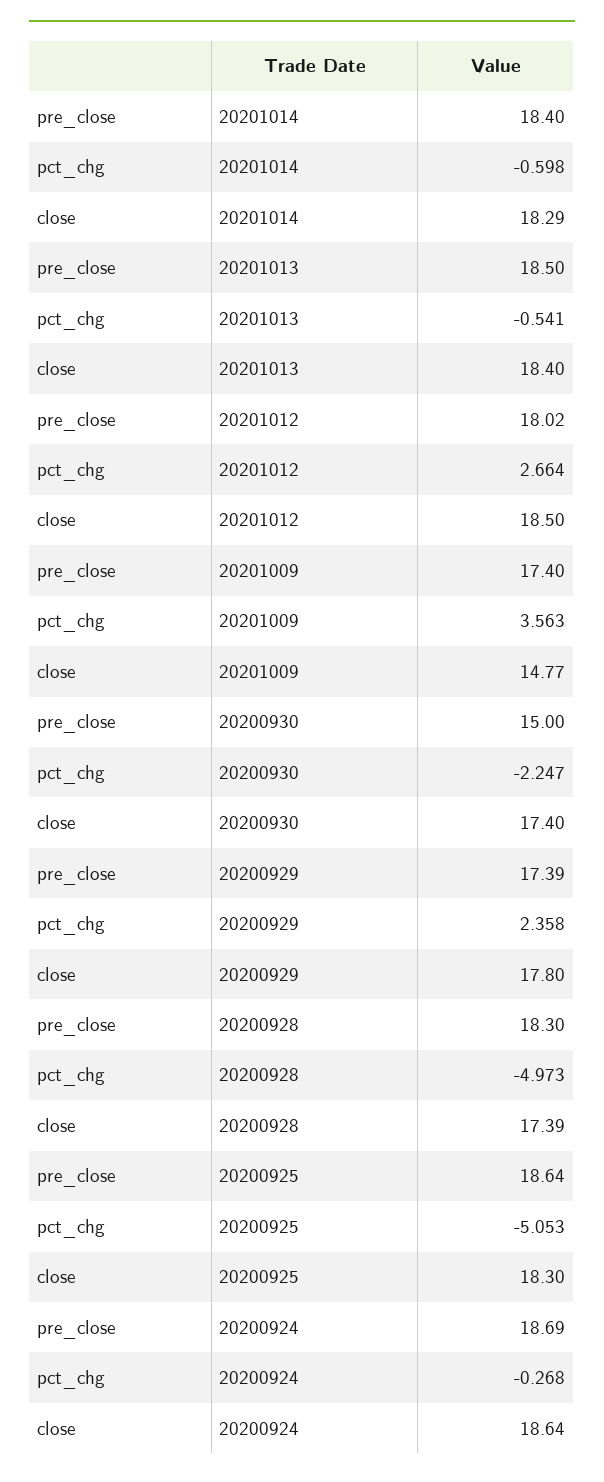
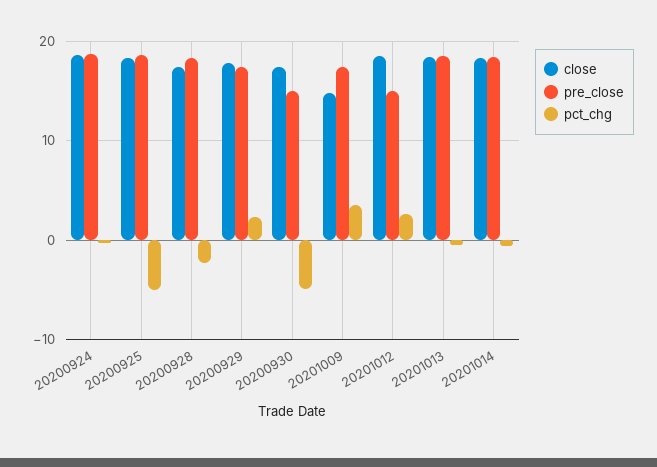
pre_close, 20201012: 18.02 -> 15
pct_chg, 20200930: -2.247 -> -5
pct_chg, 20200928: -4.973 -> -2

